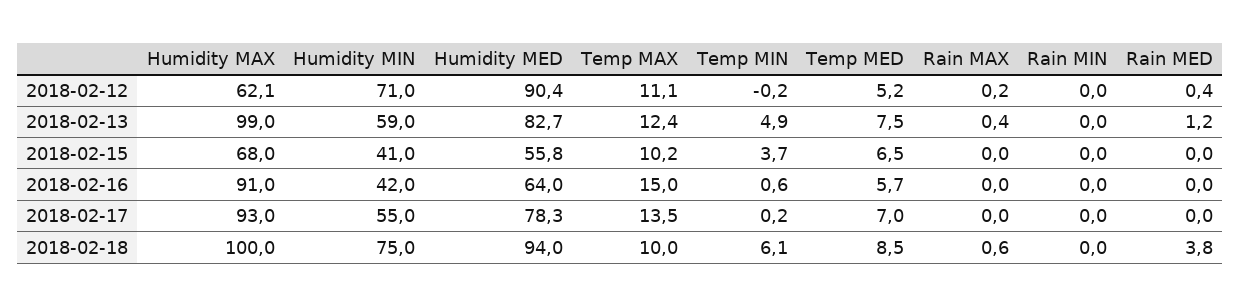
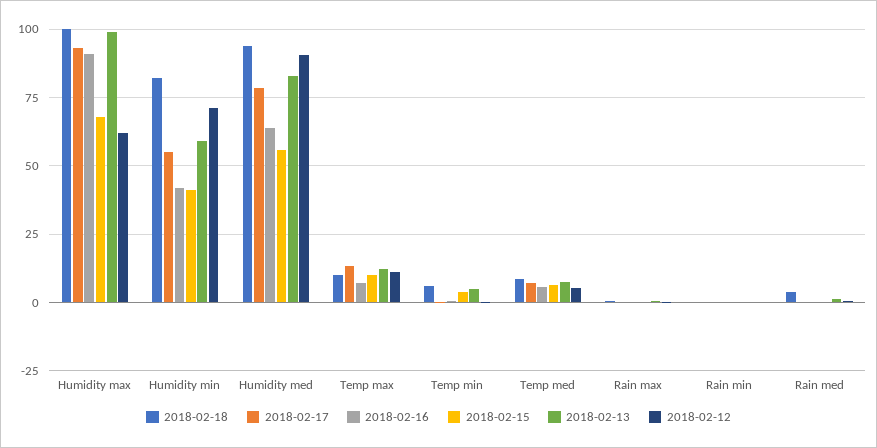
2018-02-16, Temp MAX: 15 -> 7.5
2018-02-18, Humidity MIN: 75 -> 82.5

